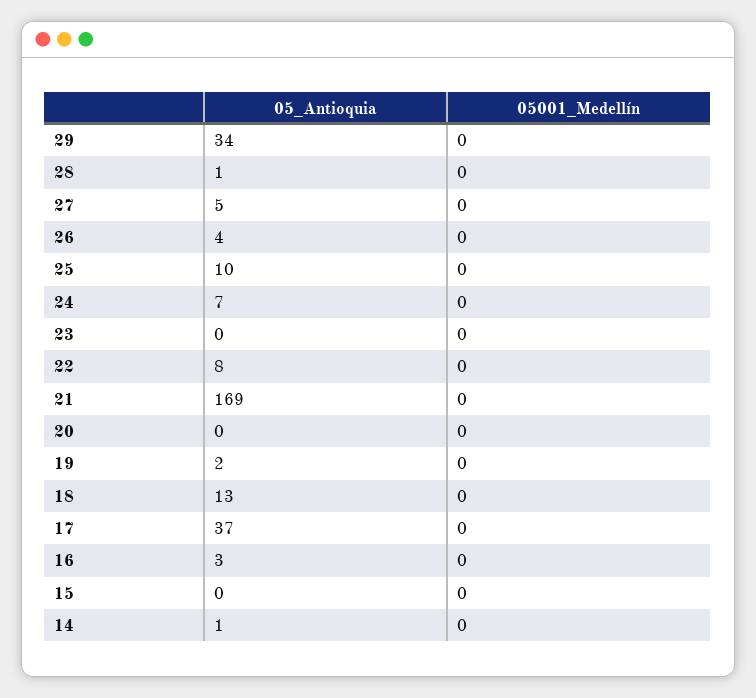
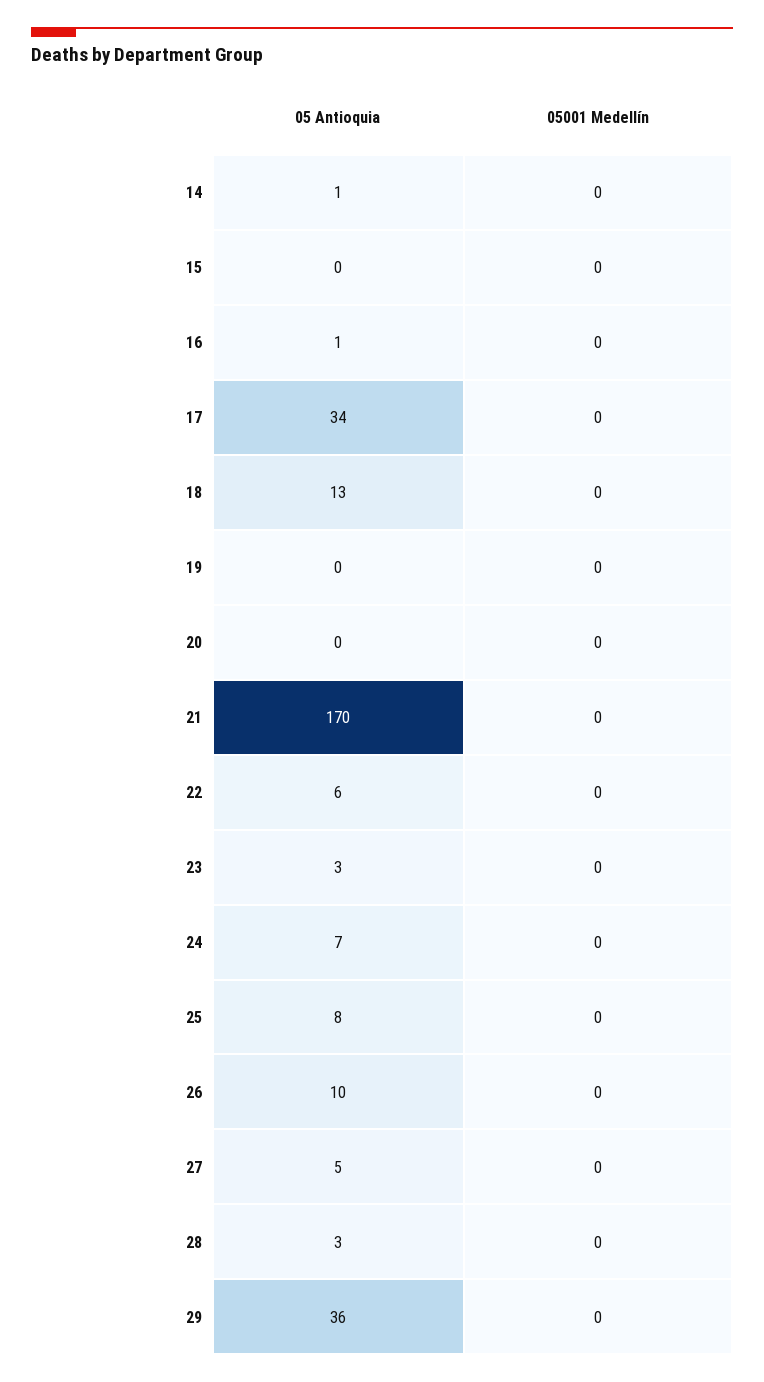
05_Antioquia, 29: 34 -> 36
05_Antioquia, 28: 1 -> 3
05_Antioquia, 26: 4 -> 10
05_Antioquia, 25: 10 -> 8
05_Antioquia, 23: 0 -> 3
05_Antioquia, 22: 8 -> 6
05_Antioquia, 21: 169 -> 170
05_Antioquia, 19: 2 -> 0
05_Antioquia, 17: 37 -> 34
05_Antioquia, 16: 3 -> 1

